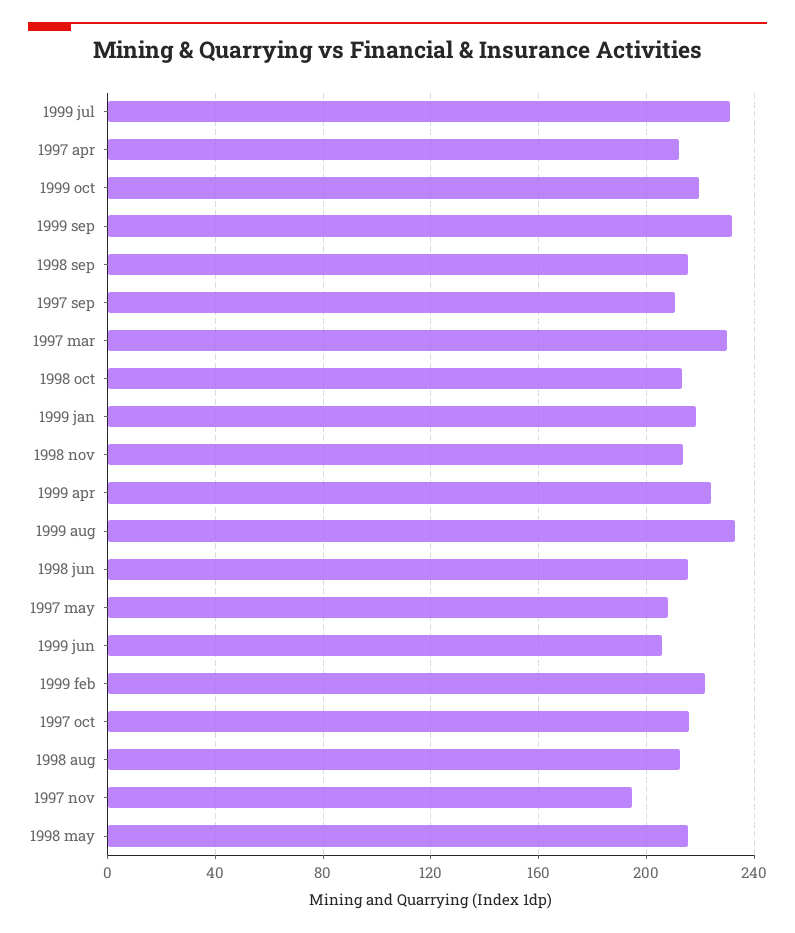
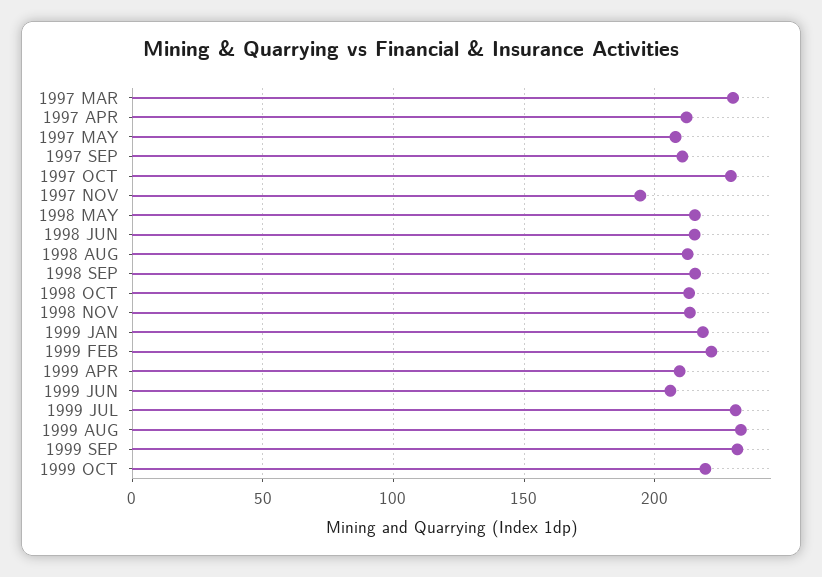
1999 apr: 225 -> 210
1997 oct: 215 -> 230

